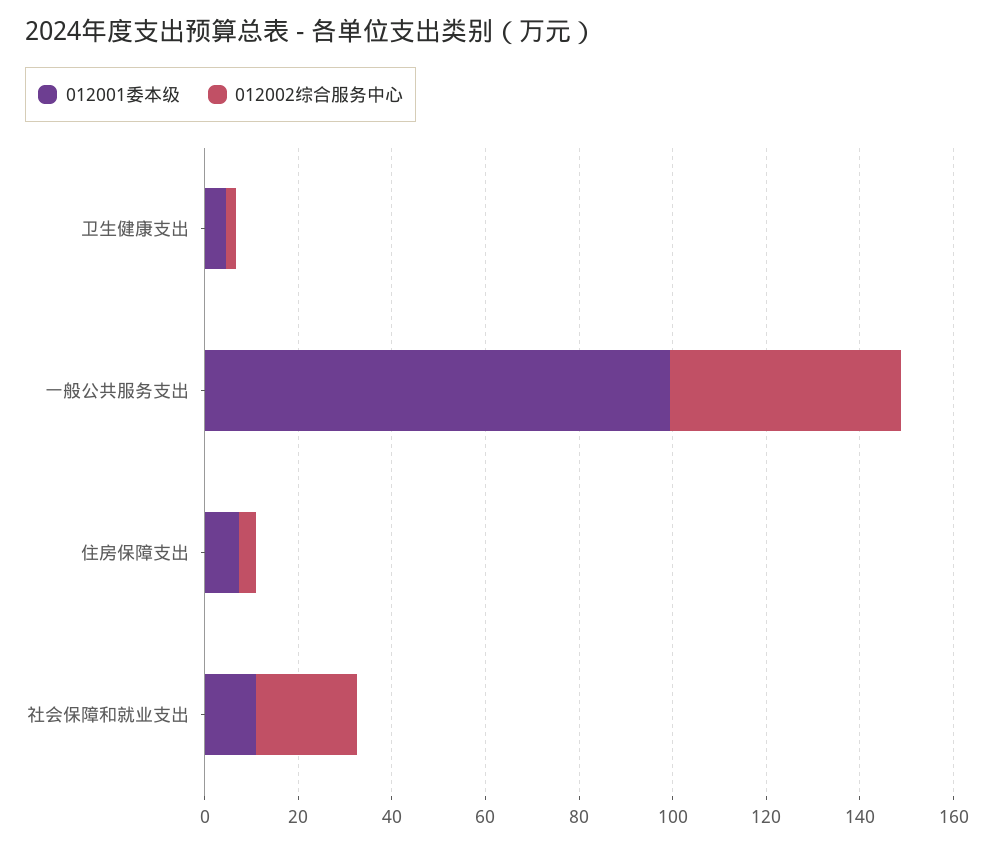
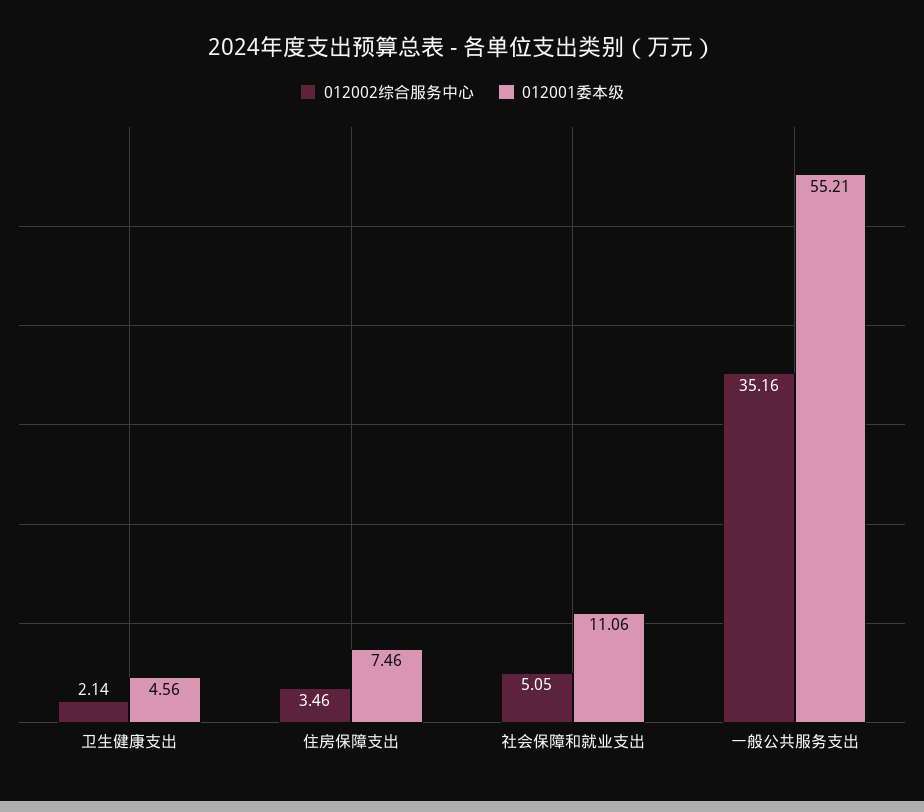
012001委本级, 一般公共服务支出: 100 -> 55.21
012002综合服务中心, 一般公共服务支出: 50 -> 35.16
012002综合服务中心, 社会保障和就业支出: 20 -> 5.05

